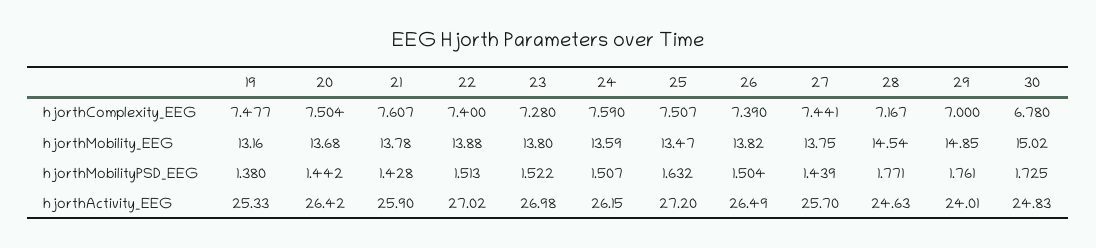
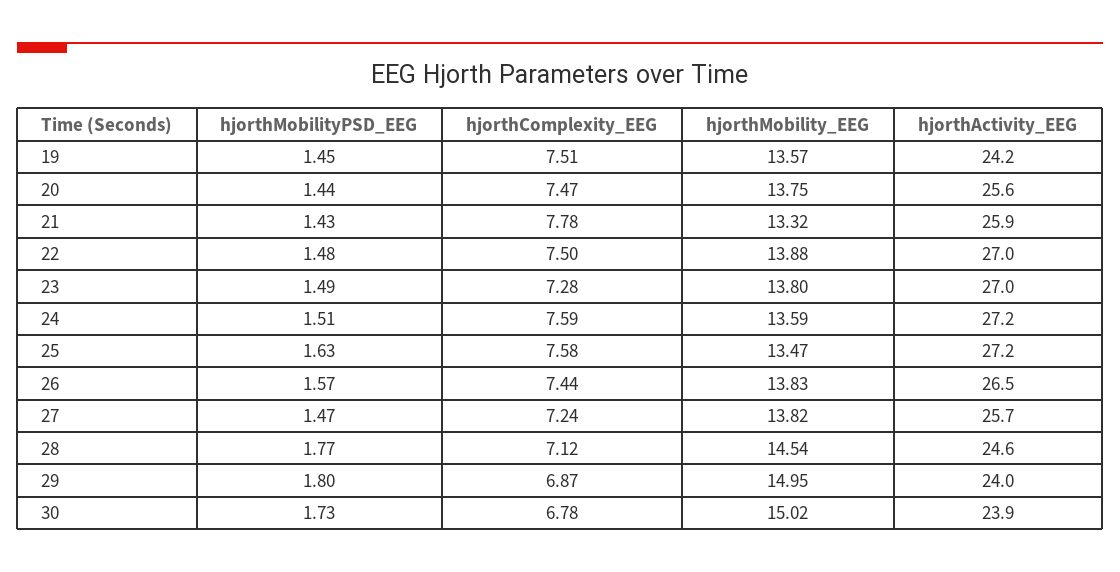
19, hjorthComplexity_EEG: 7.477 -> 7.51
20, hjorthComplexity_EEG: 7.504 -> 7.47
21, hjorthComplexity_EEG: 7.607 -> 7.78
22, hjorthComplexity_EEG: 7.4 -> 7.5
25, hjorthComplexity_EEG: 7.507 -> 7.58
26, hjorthComplexity_EEG: 7.39 -> 7.44
27, hjorthComplexity_EEG: 7.441 -> 7.24
28, hjorthComplexity_EEG: 7.167 -> 7.12
29, hjorthComplexity_EEG: 7 -> 6.87
19, hjorthMobility_EEG: 13.16 -> 13.57
20, hjorthMobility_EEG: 13.68 -> 13.75
21, hjorthMobility_EEG: 13.78 -> 13.32
26, hjorthMobility_EEG: 13.82 -> 13.83
27, hjorthMobility_EEG: 13.75 -> 13.82
29, hjorthMobility_EEG: 14.85 -> 14.95
19, hjorthMobilityPSD_EEG: 1.38 -> 1.45
22, hjorthMobilityPSD_EEG: 1.513 -> 1.48
23, hjorthMobilityPSD_EEG: 1.522 -> 1.49
26, hjorthMobilityPSD_EEG: 1.504 -> 1.57
27, hjorthMobilityPSD_EEG: 1.439 -> 1.47
29, hjorthMobilityPSD_EEG: 1.761 -> 1.8
19, hjorthActivity_EEG: 25.33 -> 24.2
20, hjorthActivity_EEG: 26.42 -> 25.6
24, hjorthActivity_EEG: 26.15 -> 27.2
30, hjorthActivity_EEG: 24.83 -> 23.9

